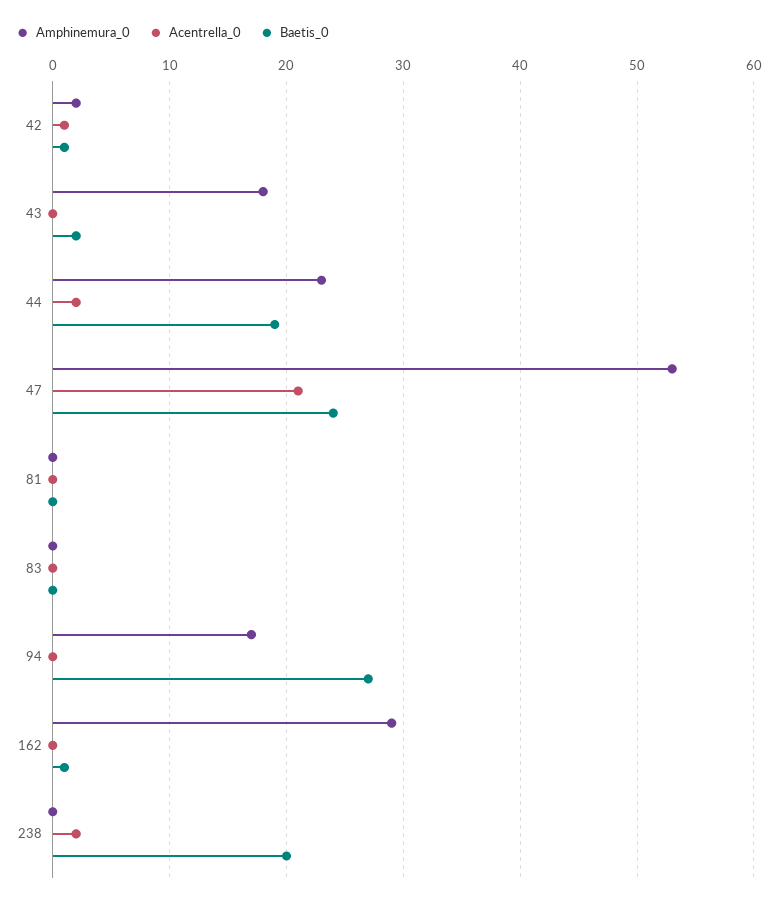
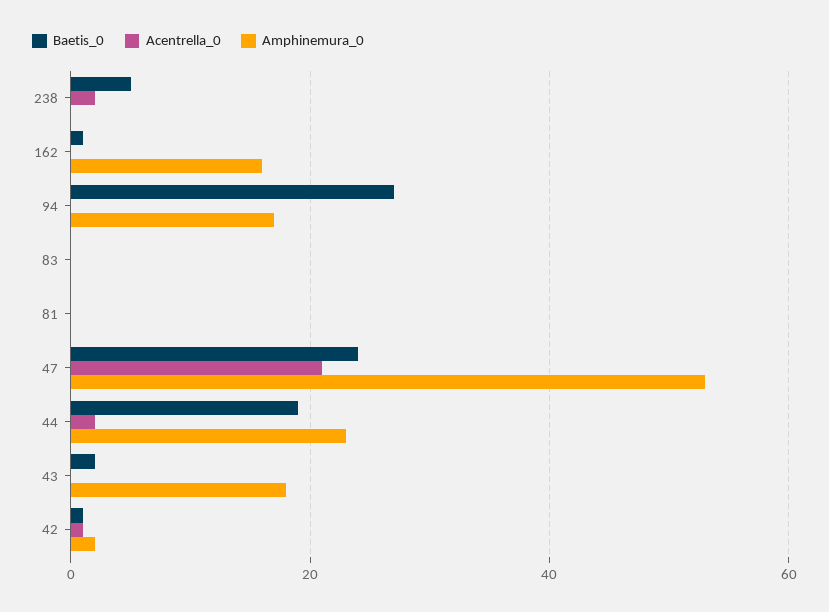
Amphinemura_0, 162: 29 -> 15
Baetis_0, 238: 20 -> 5

